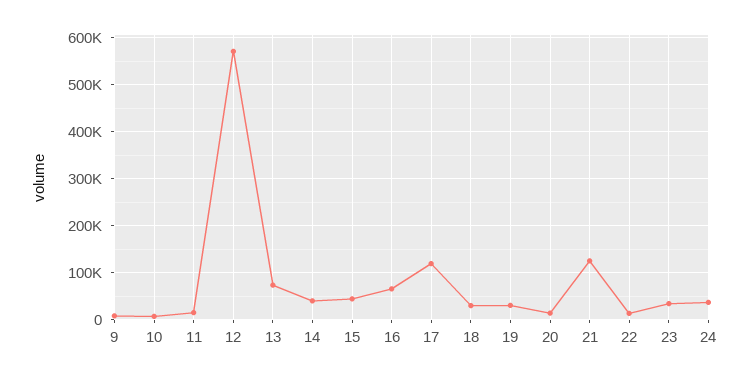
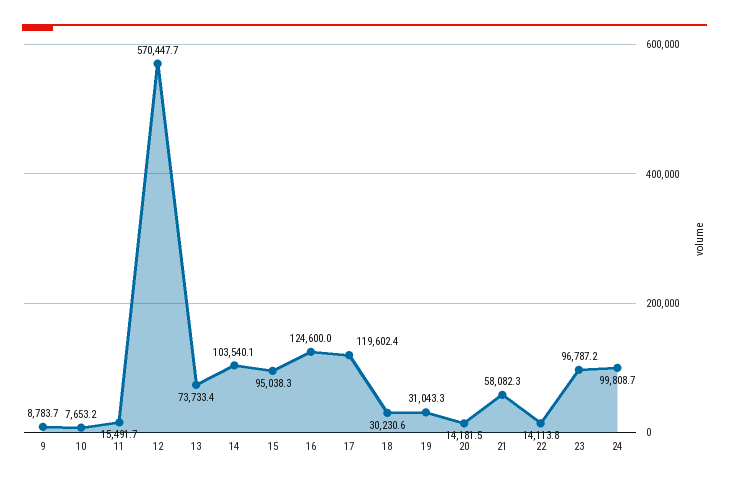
14: 40000 -> 103540.1
15: 40000 -> 95038.3
16: 60000 -> 124600
21: 120000 -> 58082.3
23: 40000 -> 96787.2
24: 40000 -> 99808.7

